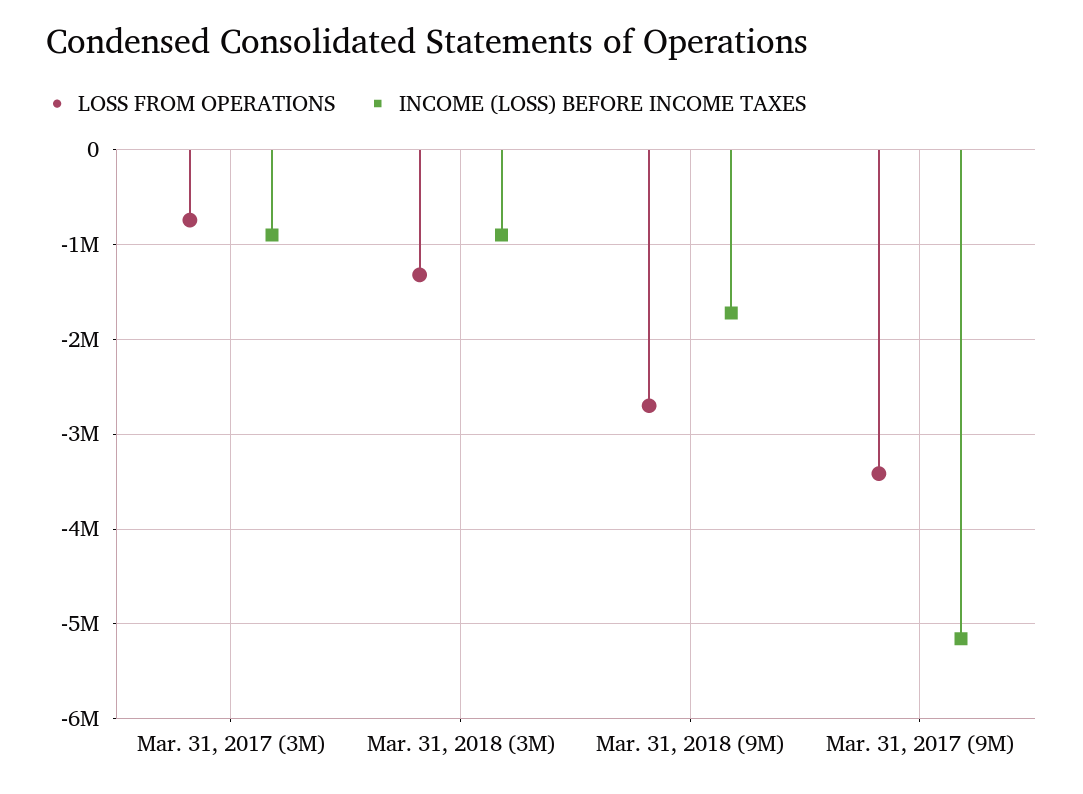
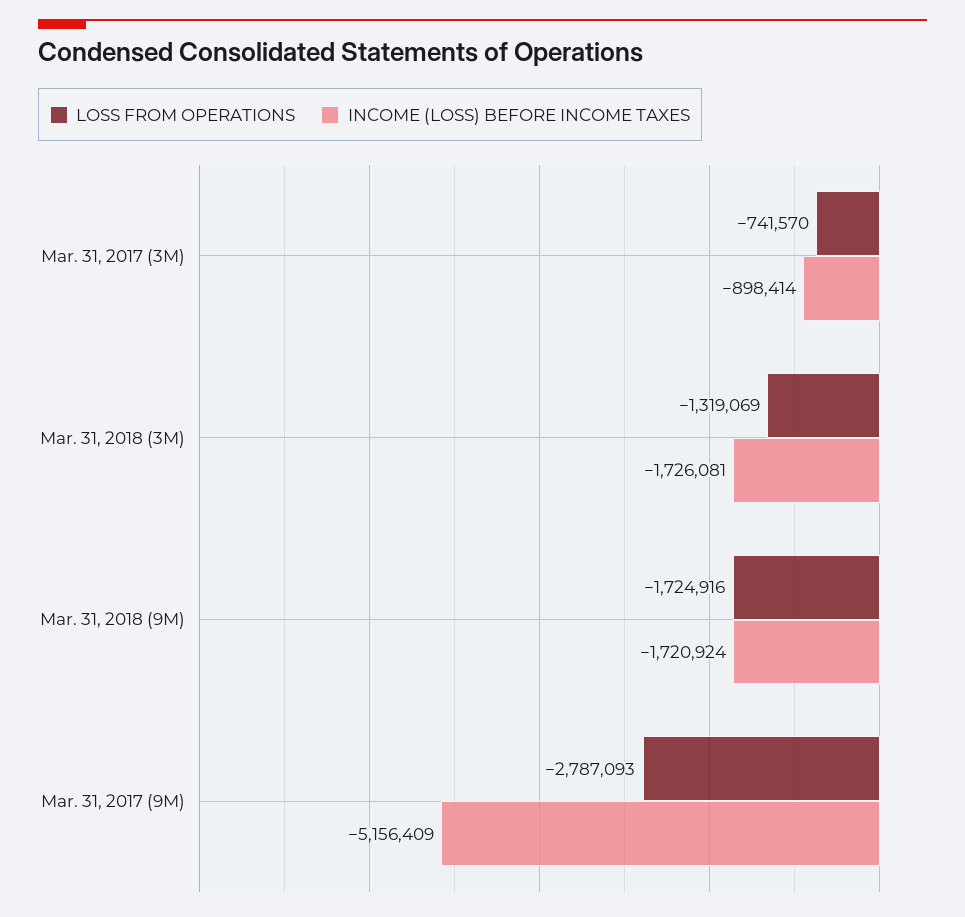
INCOME (LOSS) BEFORE INCOME TAXES, Mar. 31, 2018 (3M): -900000 -> -1726081
LOSS FROM OPERATIONS, Mar. 31, 2018 (9M): -2700000 -> -1724916
LOSS FROM OPERATIONS, Mar. 31, 2017 (9M): -3400000 -> -2787093

